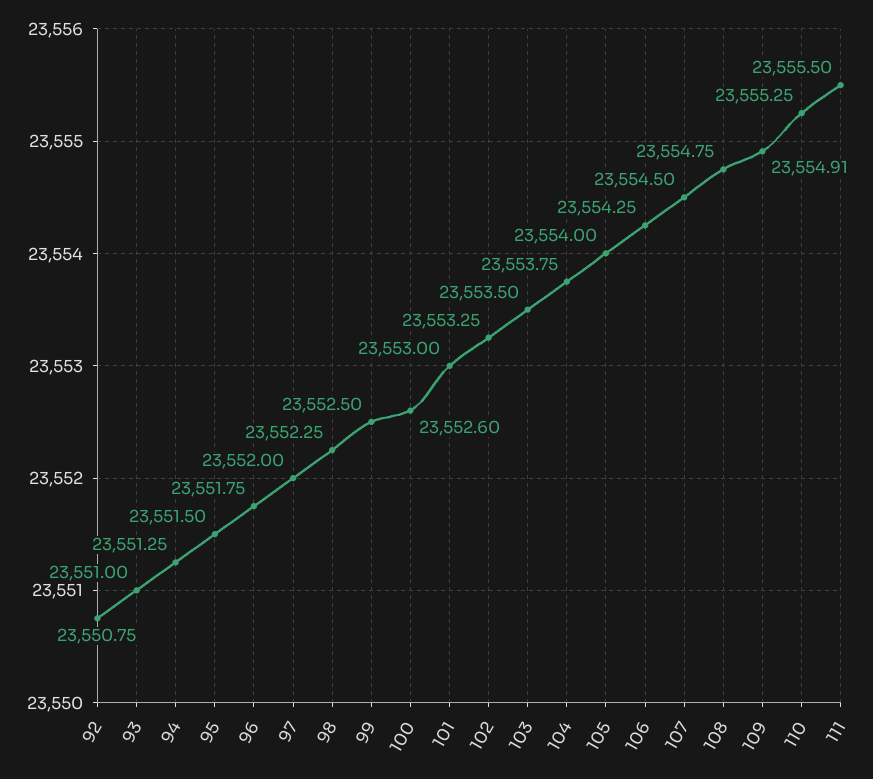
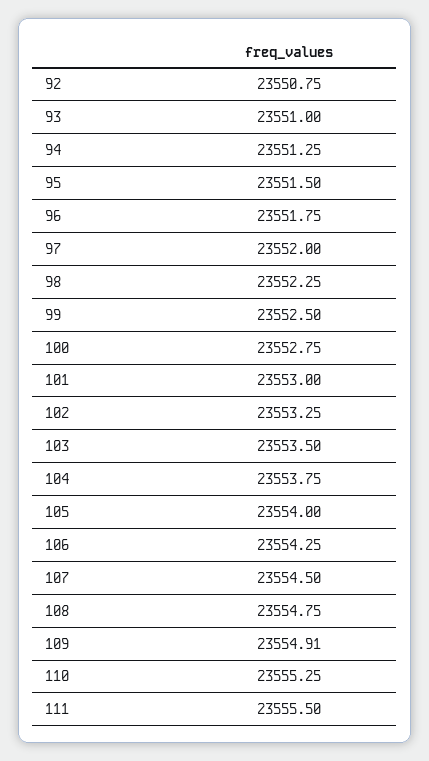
100: 23552.6 -> 23552.75

